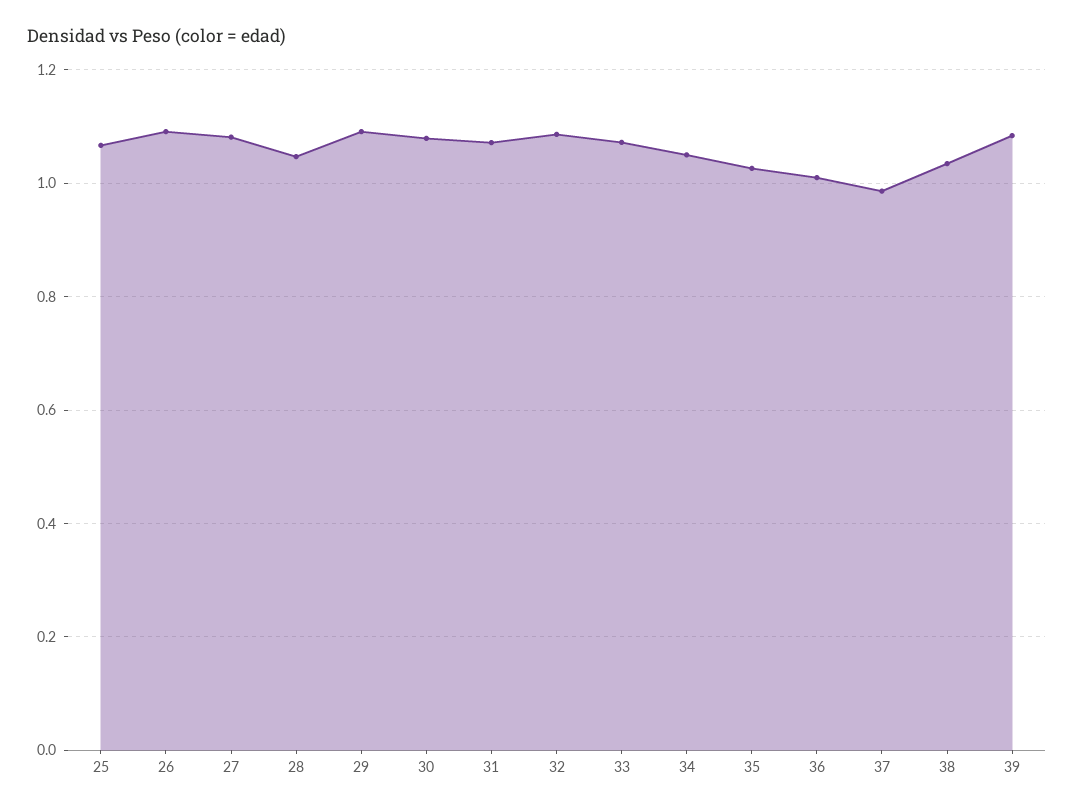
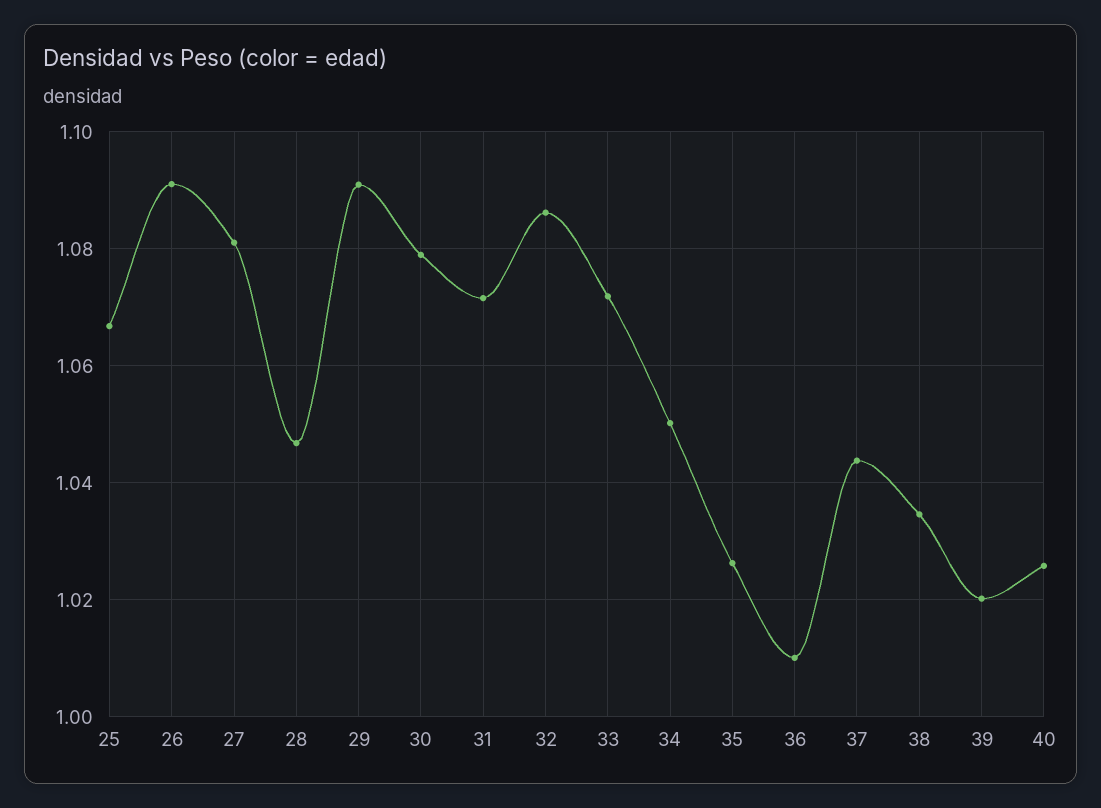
37: 0.98 -> 1.044
39: 1.08 -> 1.02
40: none -> 1.026

